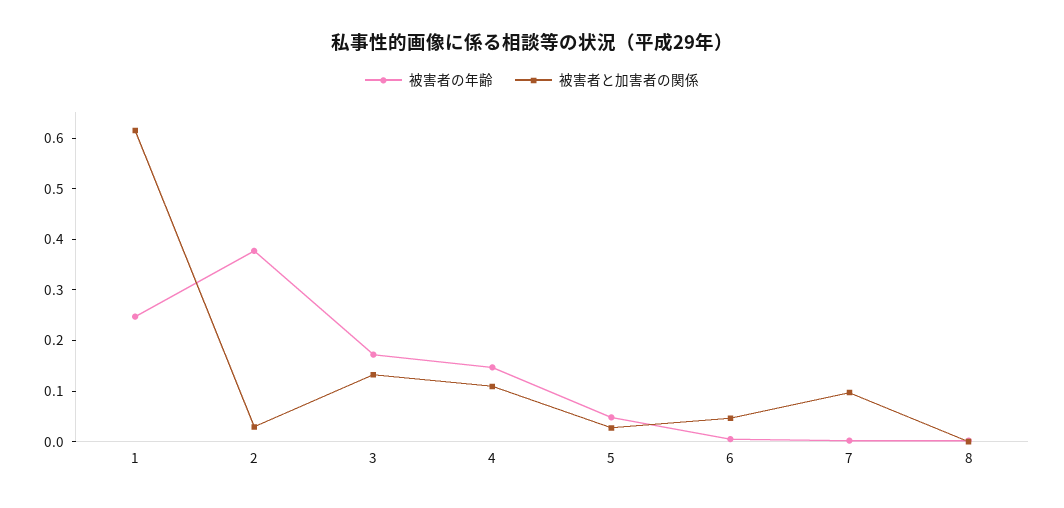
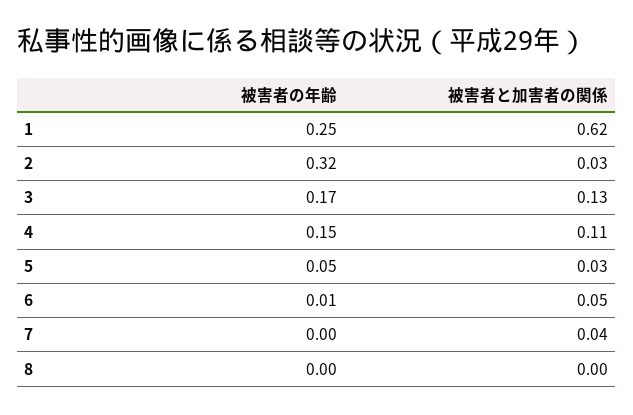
被害者の年齢, 2: 0.38 -> 0.32
被害者と加害者の関係, 7: 0.1 -> 0.04

